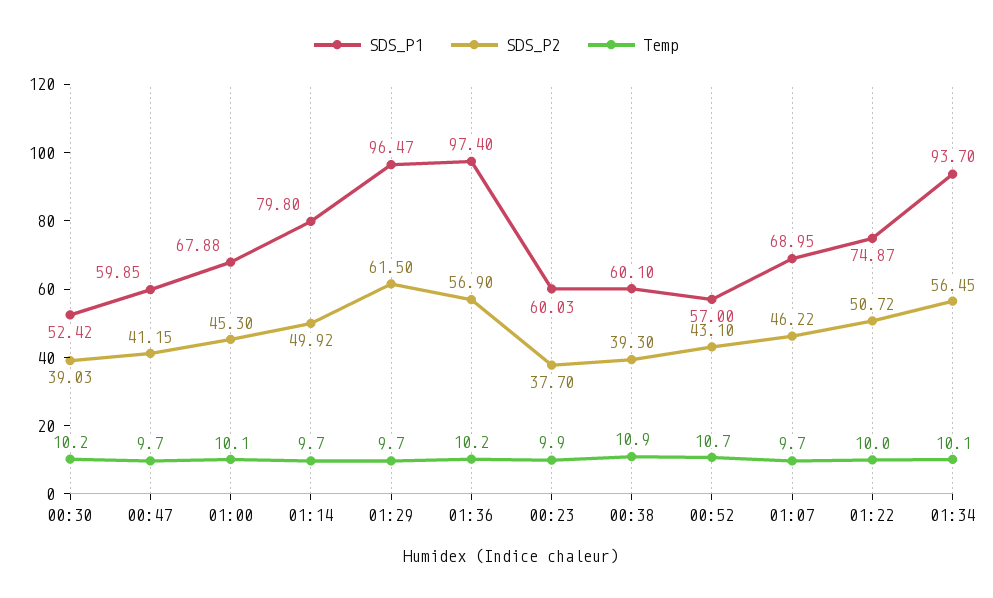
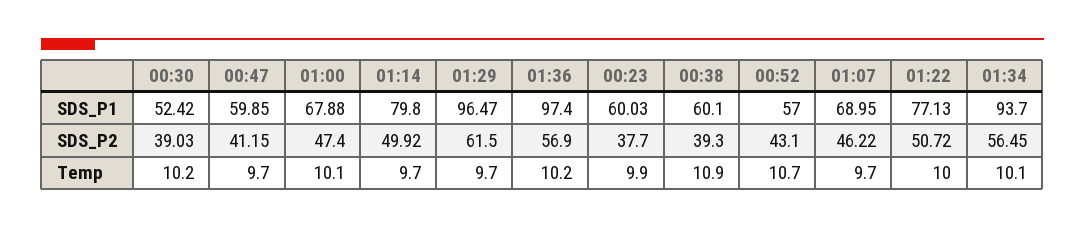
SDS_P2, 01:00: 45.3 -> 47.4
SDS_P1, 01:22: 74.87 -> 77.13

